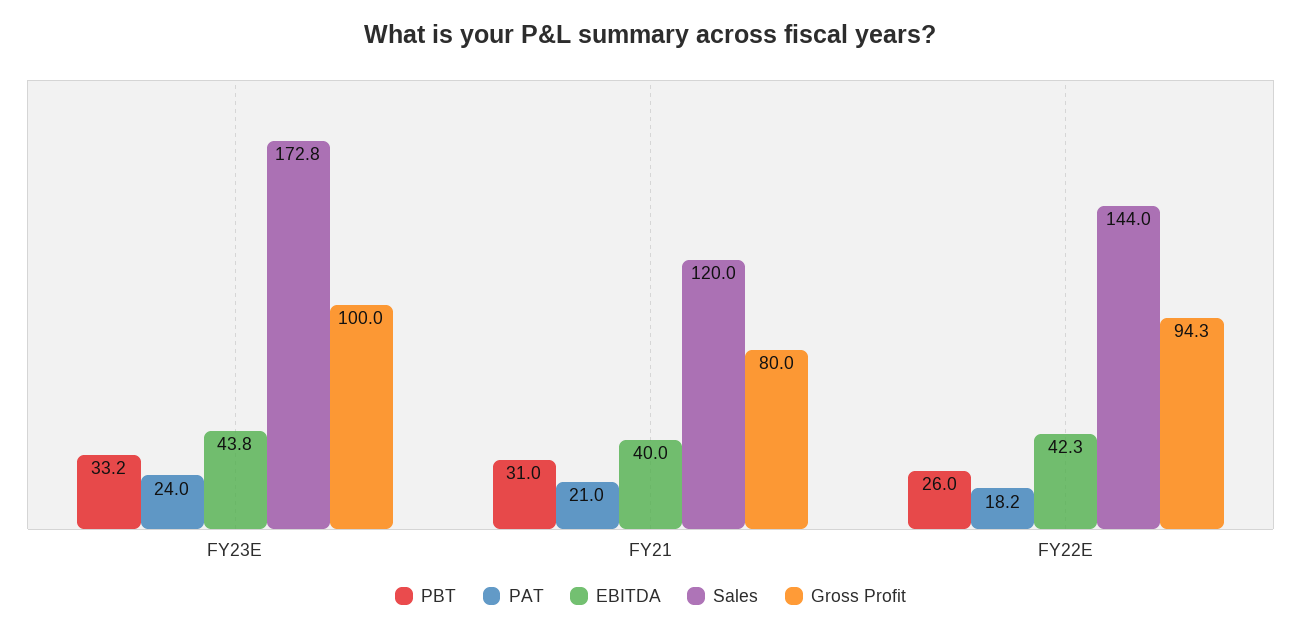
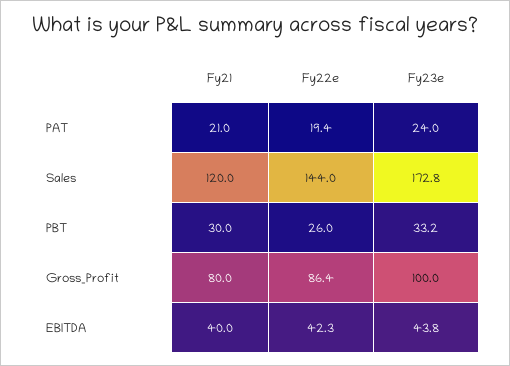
PBT, FY21: 31 -> 30
PAT, FY22E: 18.2 -> 19.4
Gross Profit, FY22E: 94.3 -> 86.4

